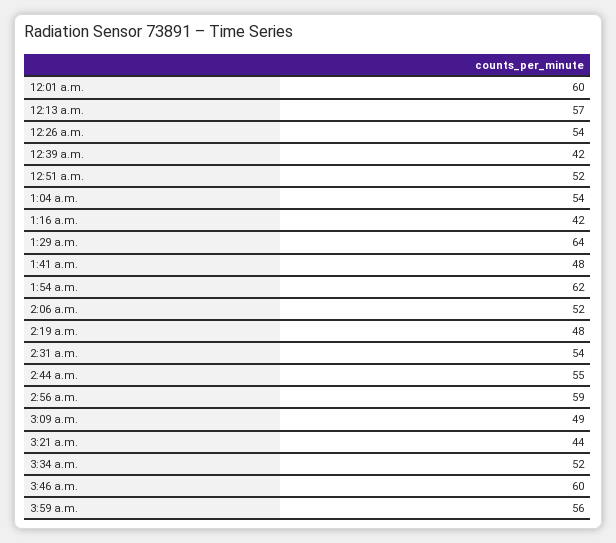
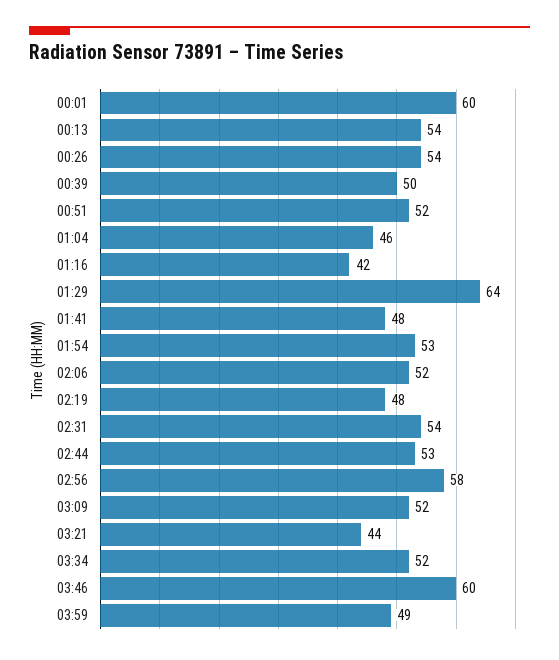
12:13 a.m.: 57 -> 54
12:39 a.m.: 42 -> 50
1:04 a.m.: 54 -> 46
1:54 a.m.: 62 -> 53
2:44 a.m.: 55 -> 53
2:56 a.m.: 59 -> 58
3:09 a.m.: 49 -> 52
3:59 a.m.: 56 -> 49

